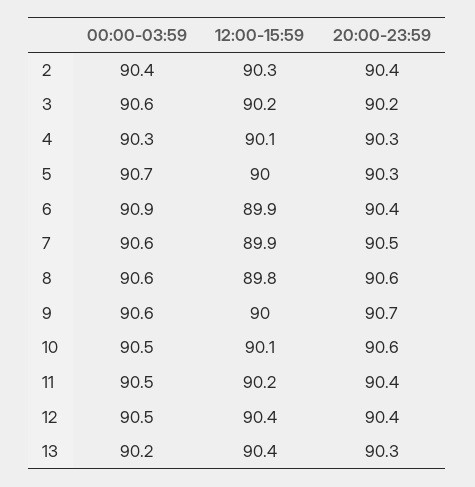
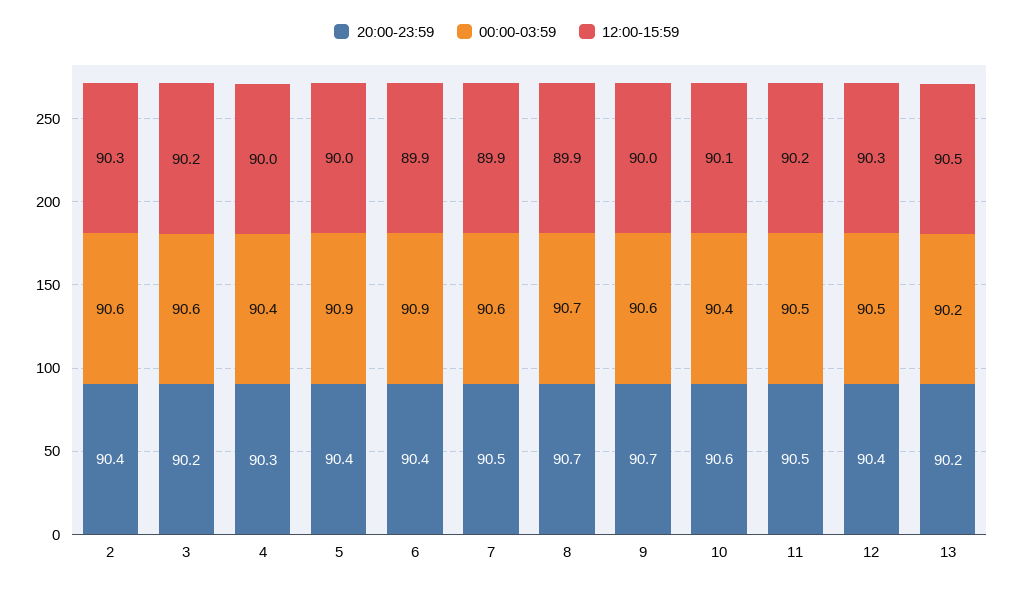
00:00-03:59, 2: 90.4 -> 90.6
00:00-03:59, 4: 90.3 -> 90.4
12:00-15:59, 4: 90.1 -> 90
00:00-03:59, 5: 90.7 -> 90.9
20:00-23:59, 5: 90.3 -> 90.4
00:00-03:59, 8: 90.6 -> 90.7
12:00-15:59, 8: 89.8 -> 89.9
20:00-23:59, 8: 90.6 -> 90.7
00:00-03:59, 10: 90.5 -> 90.4
20:00-23:59, 11: 90.4 -> 90.5
12:00-15:59, 12: 90.4 -> 90.3
12:00-15:59, 13: 90.4 -> 90.5
20:00-23:59, 13: 90.3 -> 90.2

